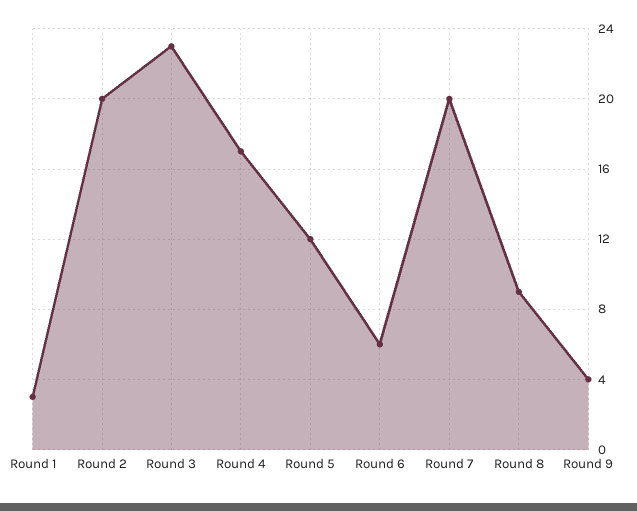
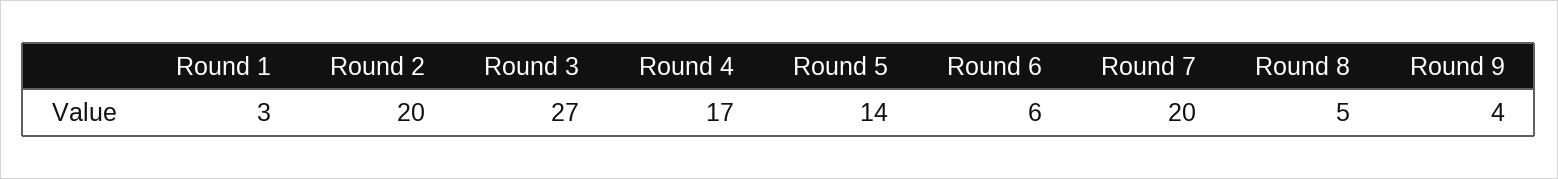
Round 3: 23 -> 27
Round 5: 12 -> 14
Round 8: 9 -> 5

